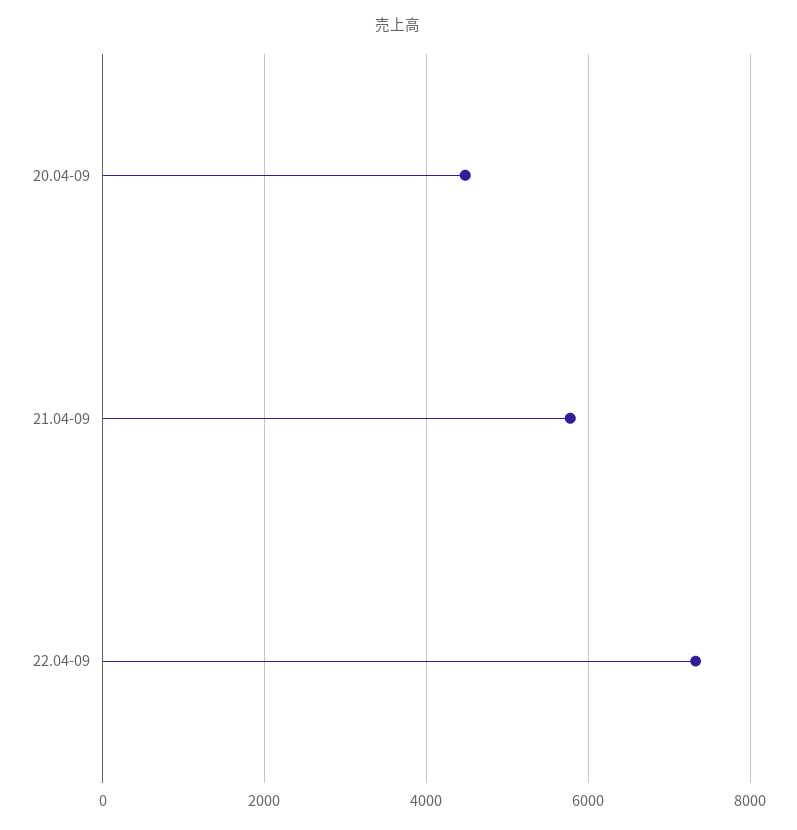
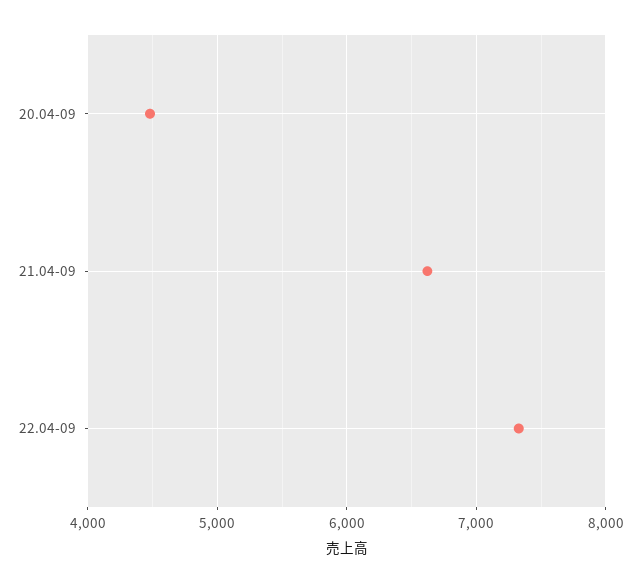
21.04-09: 5800 -> 6600

